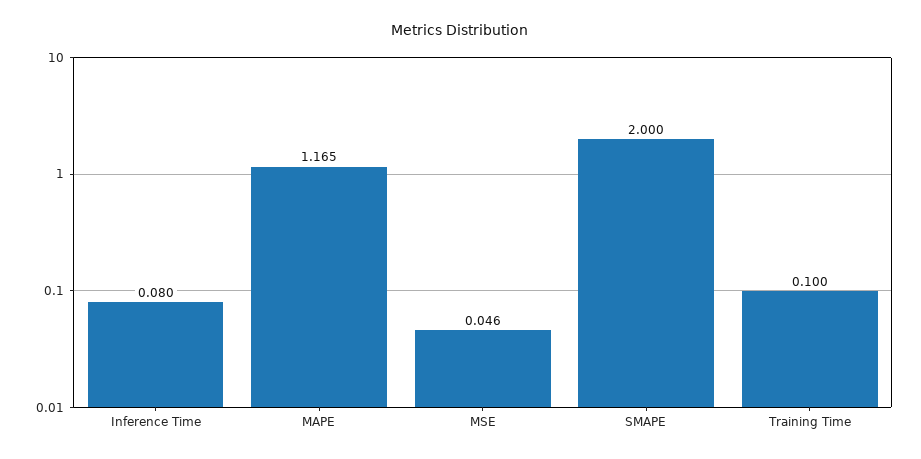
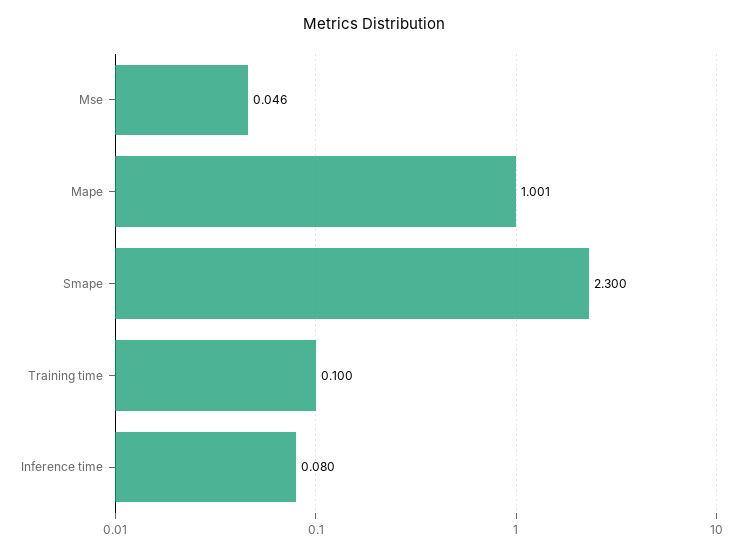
MAPE: 1.165 -> 1.001
SMAPE: 2 -> 2.3

